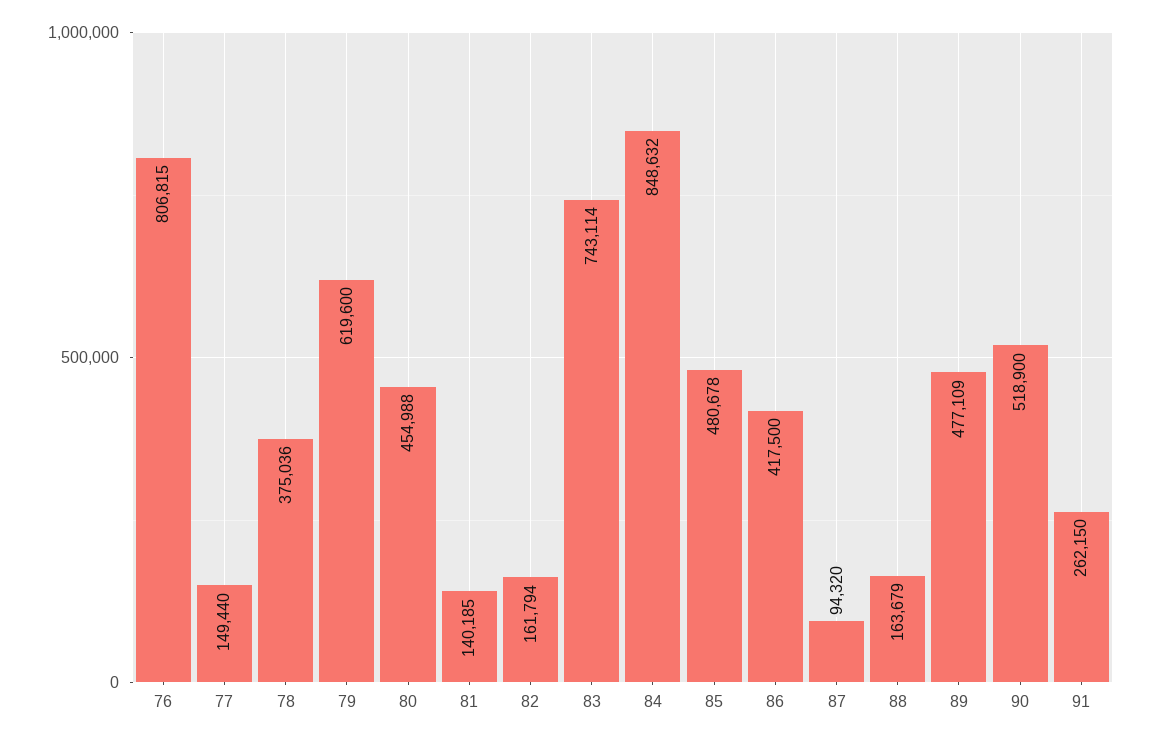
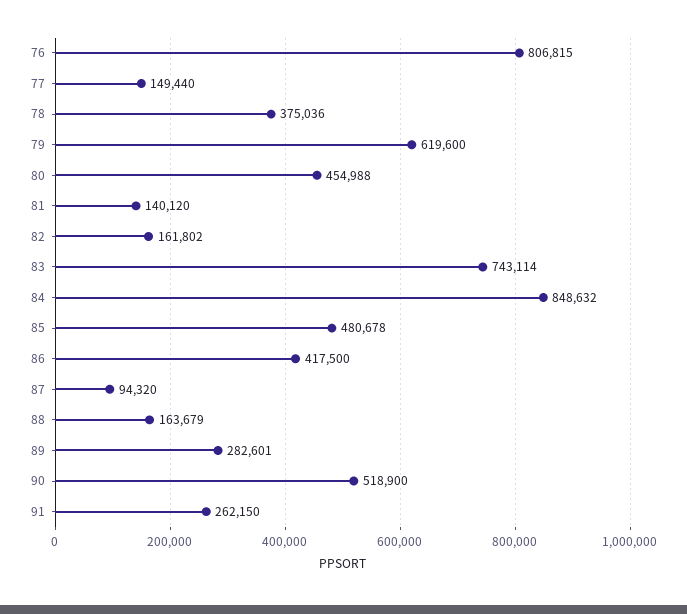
81: 140185 -> 140120
82: 161794 -> 161802
89: 477109 -> 282601

